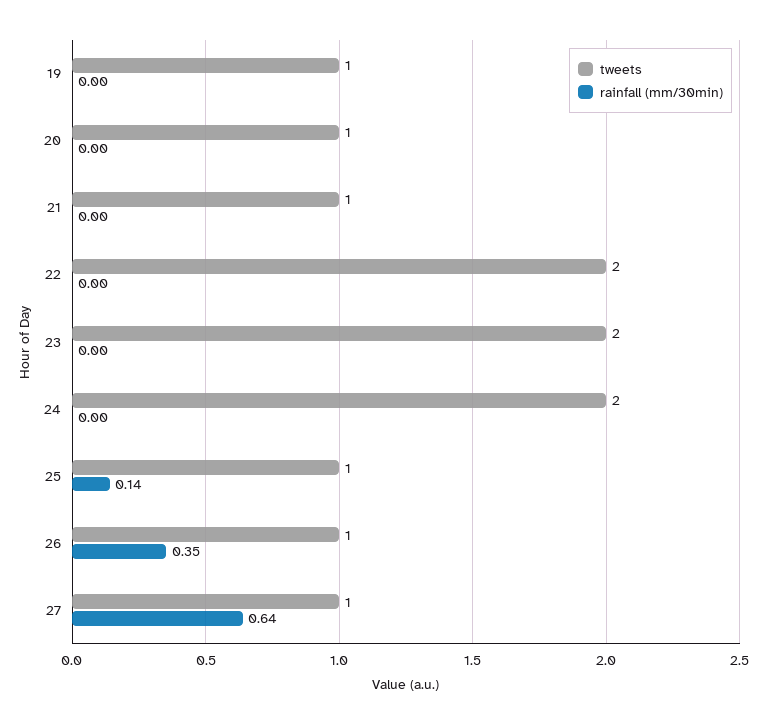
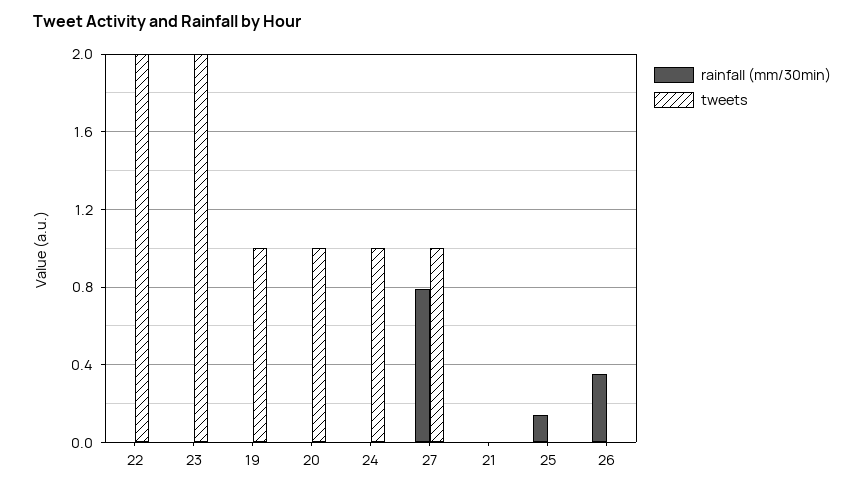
tweets, 21: 1 -> 0
tweets, 24: 2 -> 1
tweets, 25: 1 -> 0
tweets, 26: 1 -> 0
rainfall (mm/30min), 27: 0.64 -> 0.8

